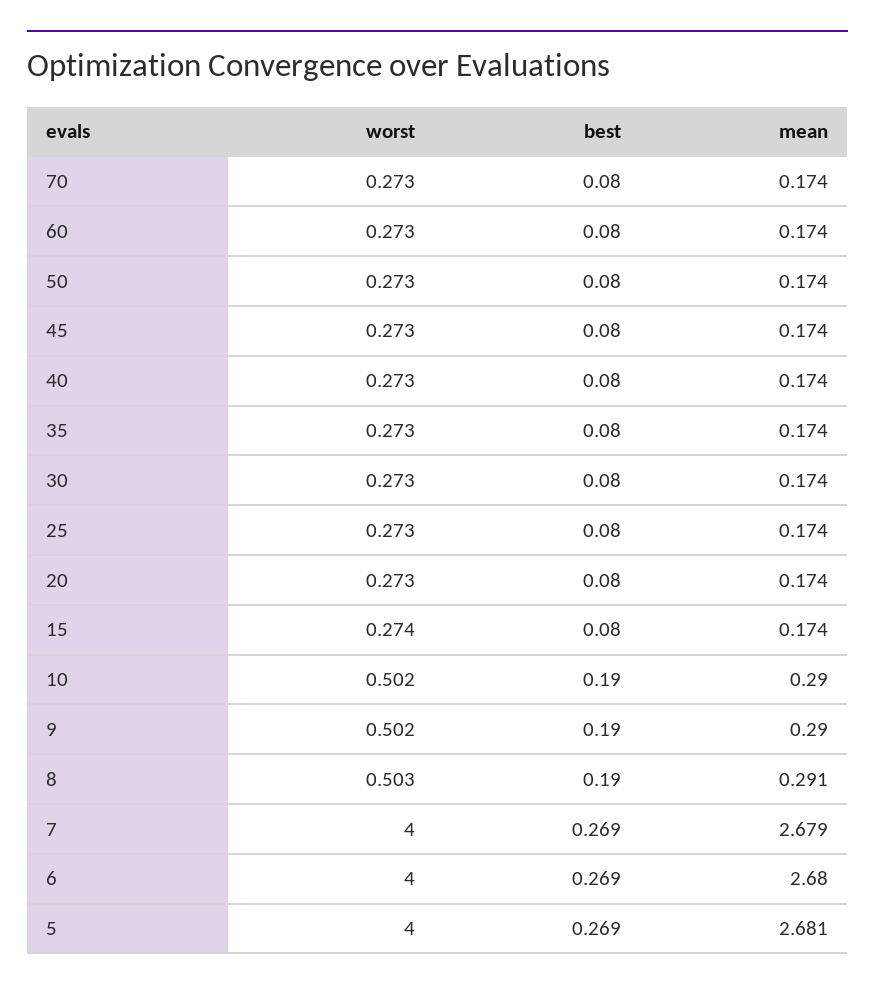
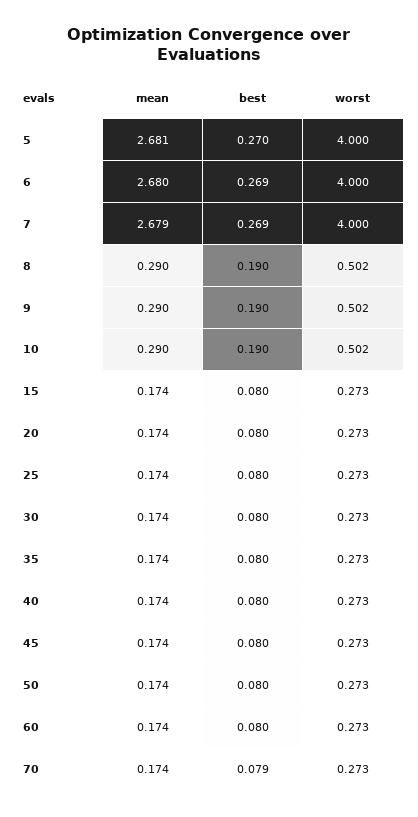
best, 70: 0.08 -> 0.079
worst, 15: 0.274 -> 0.273
worst, 8: 0.503 -> 0.502
mean, 8: 0.291 -> 0.29
best, 5: 0.269 -> 0.27

